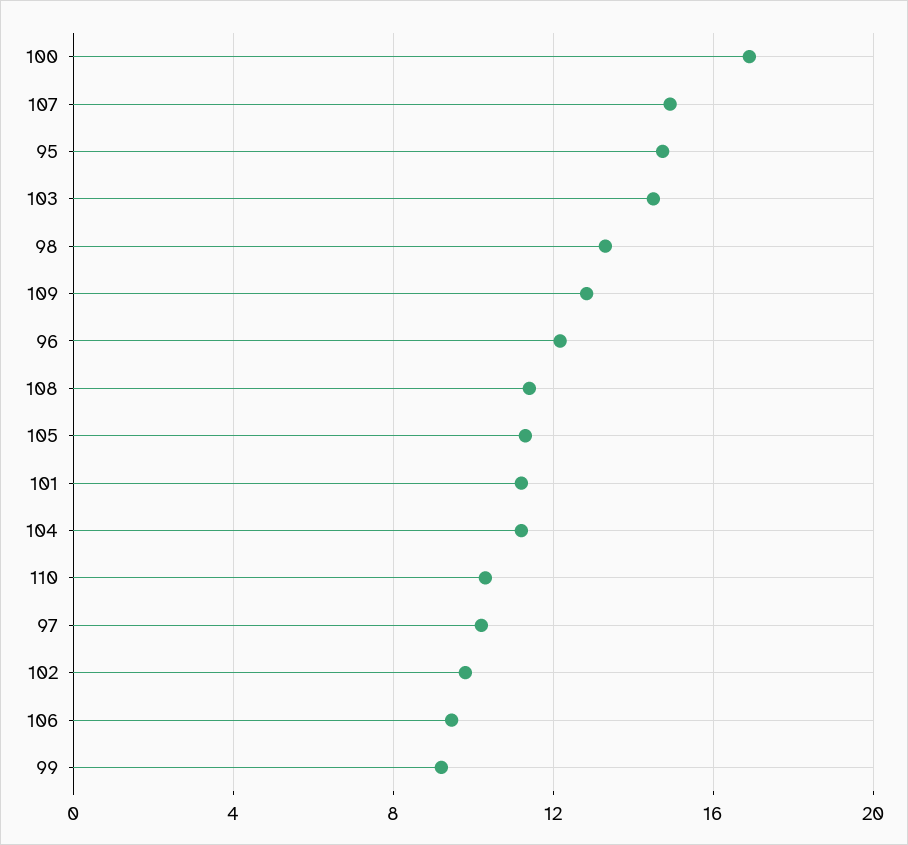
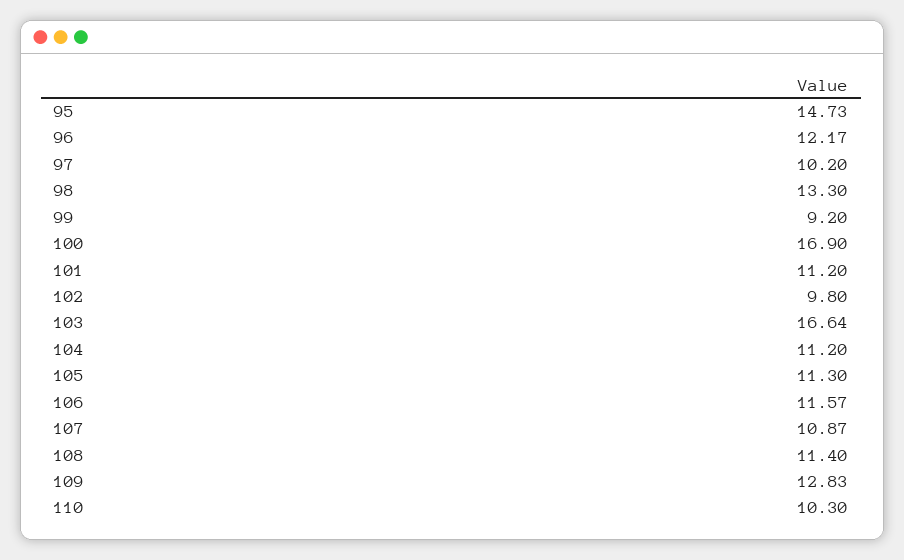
107: 15 -> 10.87
103: 14.5 -> 16.64
106: 9.5 -> 11.57

